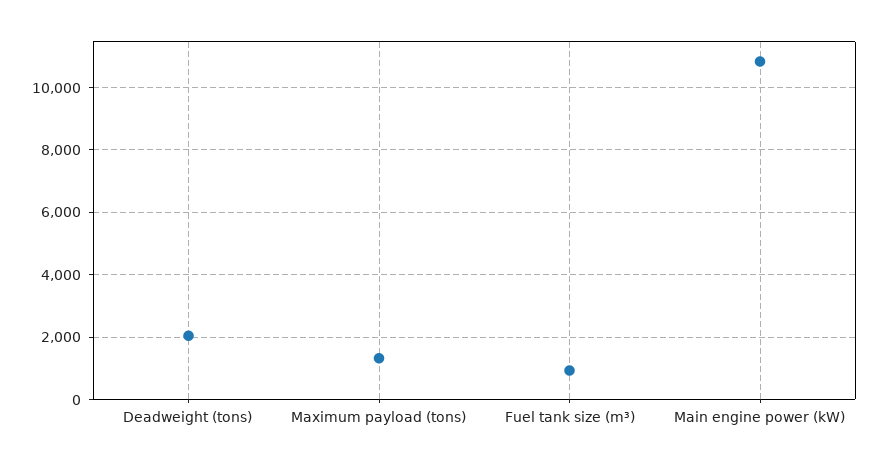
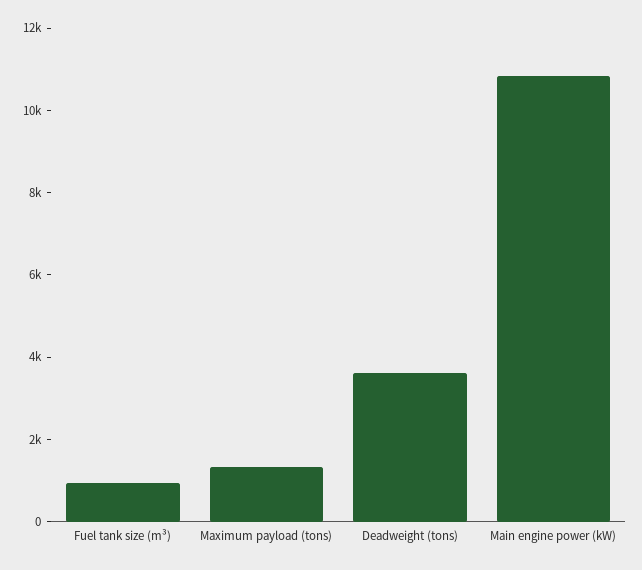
Deadweight (tons): 2000 -> 3500

